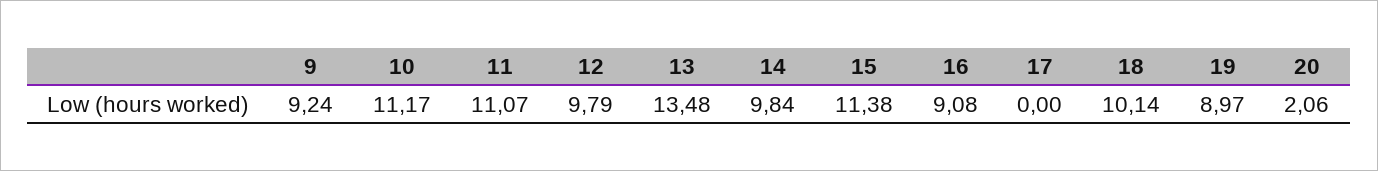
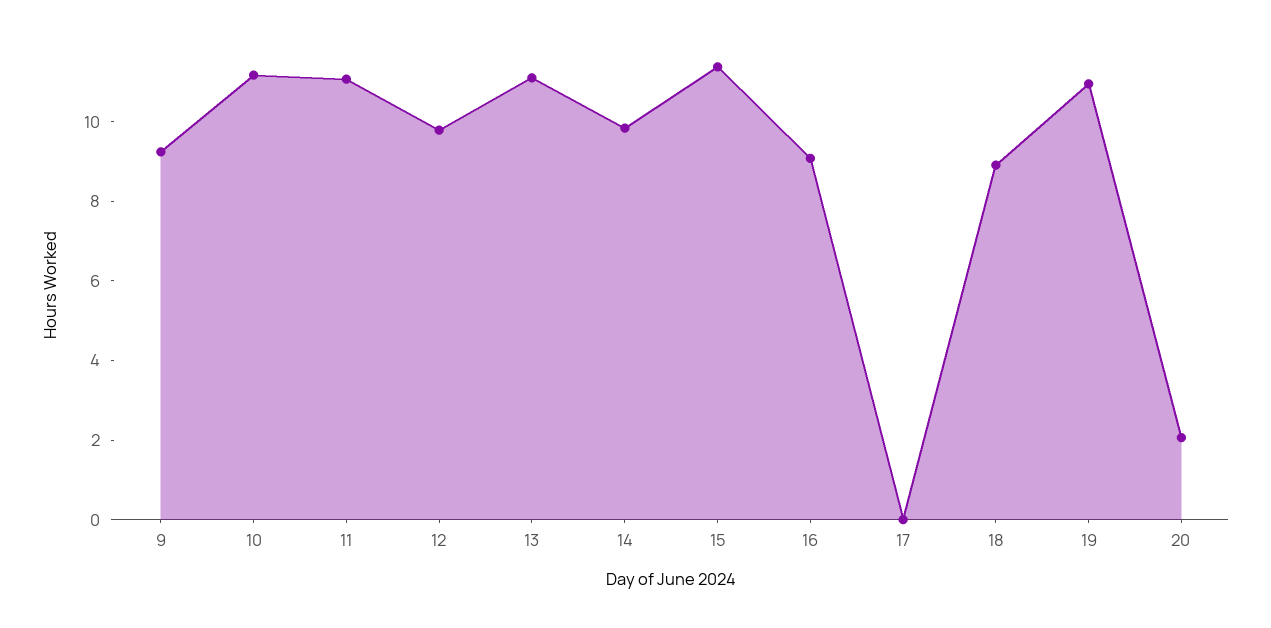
13: 13.48 -> 11
18: 10.14 -> 9
19: 8.97 -> 11

